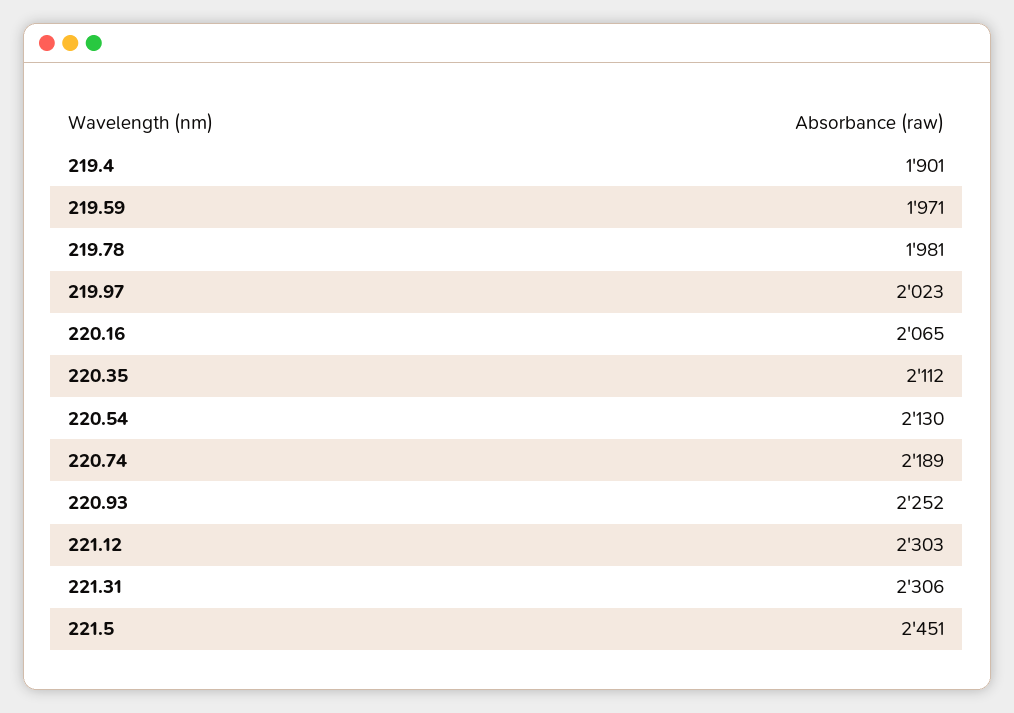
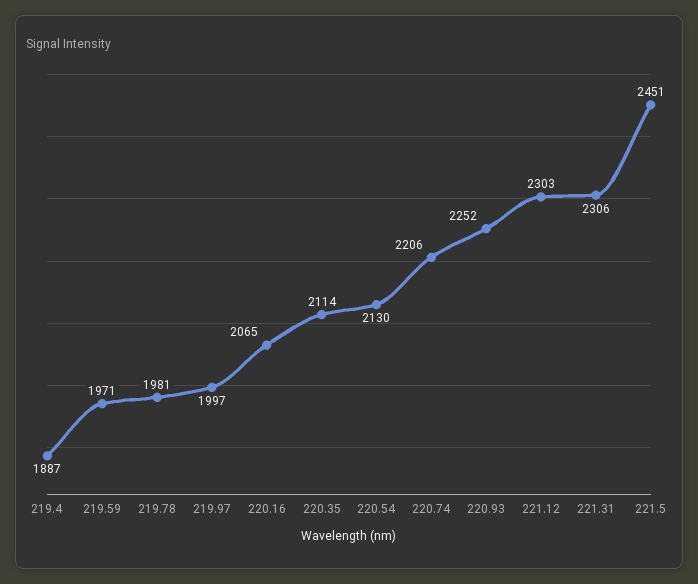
219.4: 1901 -> 1887
219.97: 2023 -> 1997
220.35: 2112 -> 2114
220.74: 2189 -> 2206

